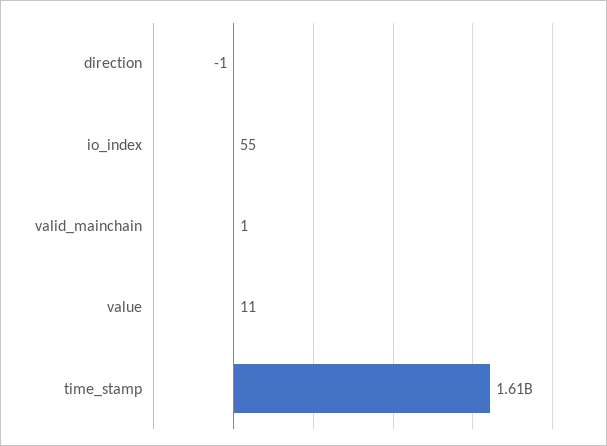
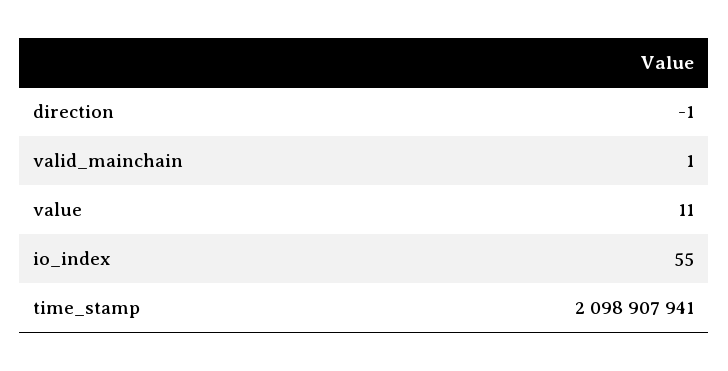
time_stamp: 1610000000 -> 2098907941

